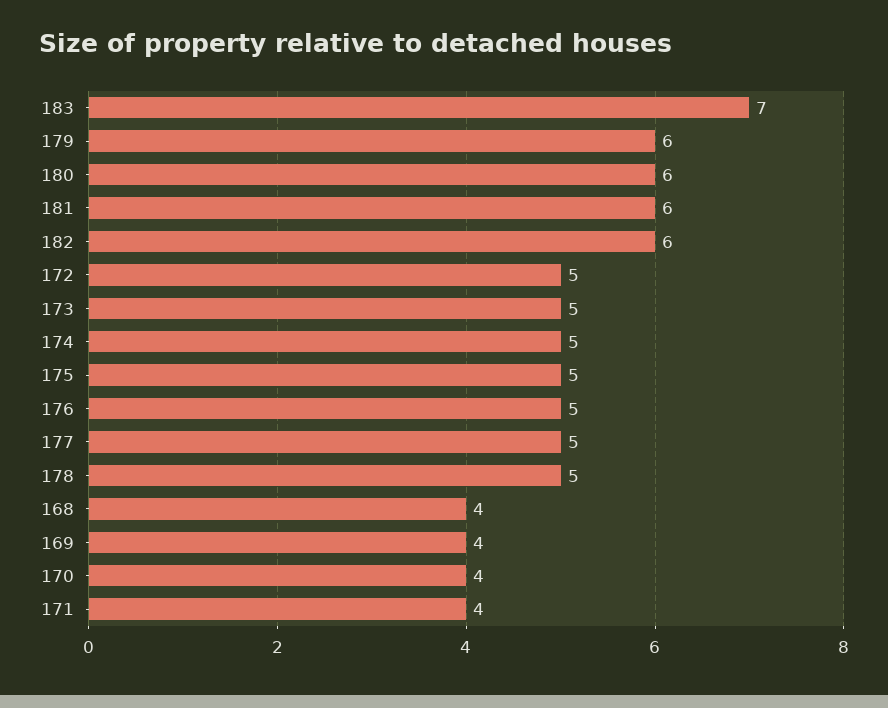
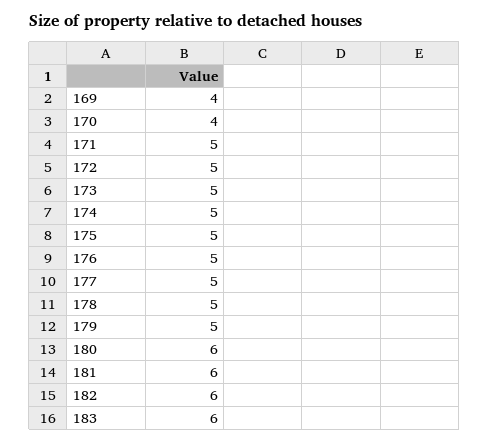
183: 7 -> 6
179: 6 -> 5
168: 4 -> none
171: 4 -> 5

